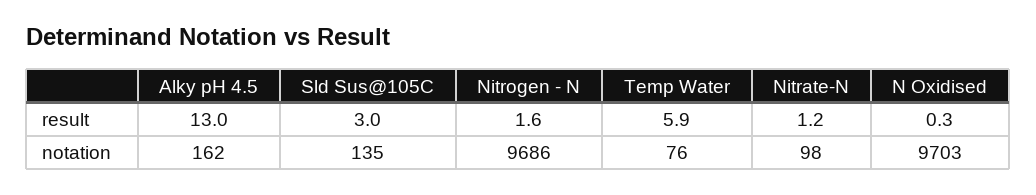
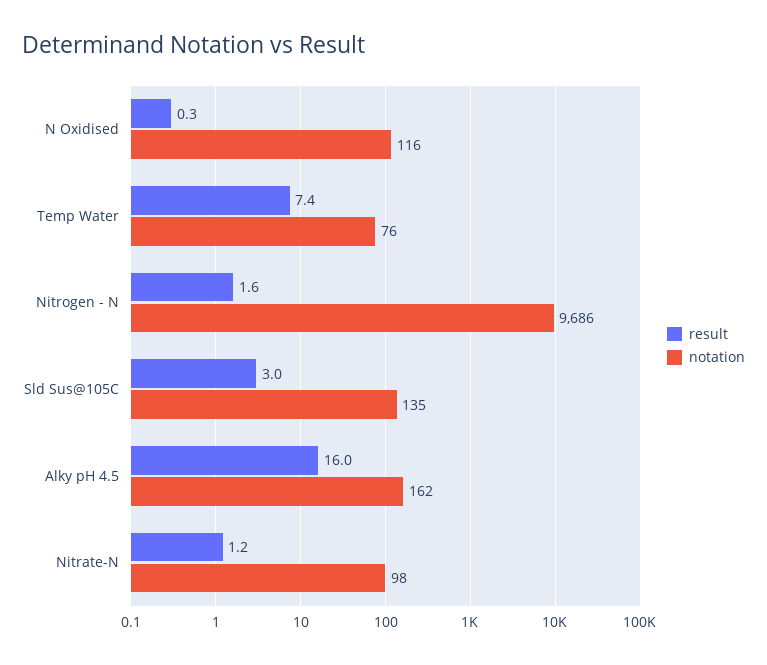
result, Alky pH 4.5: 13 -> 16
result, Temp Water: 5.9 -> 7.4
notation, N Oxidised: 9703 -> 116

